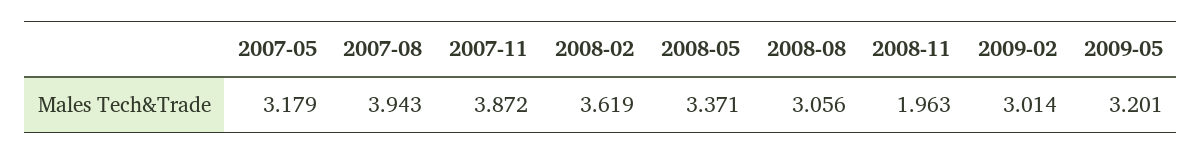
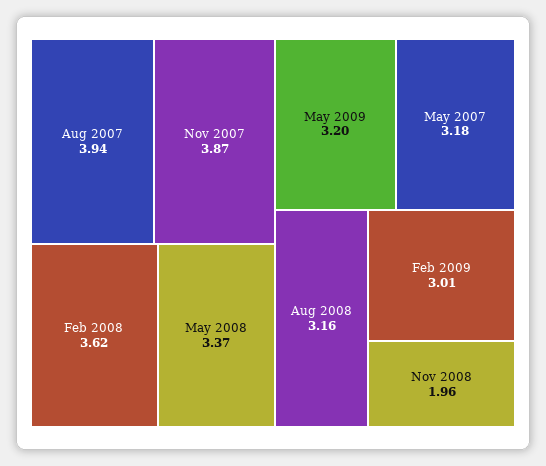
2008-08: 3.056 -> 3.16

